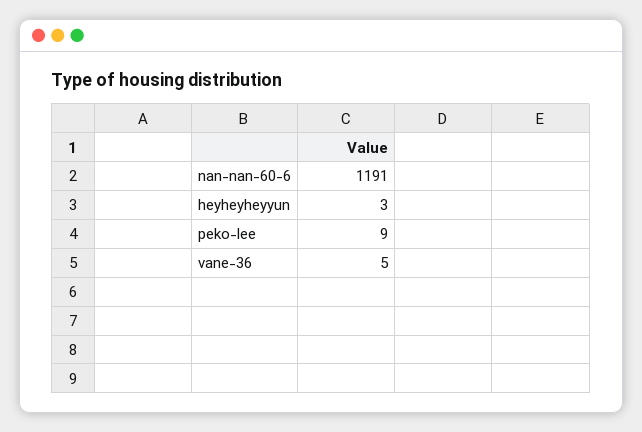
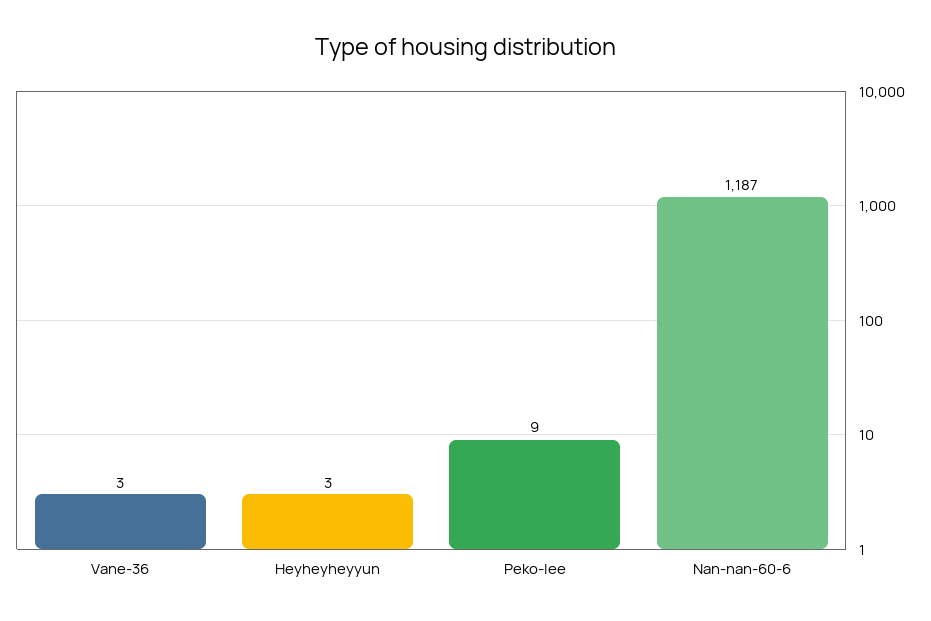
nan-nan-60-6: 1191 -> 1187
vane-36: 5 -> 3

